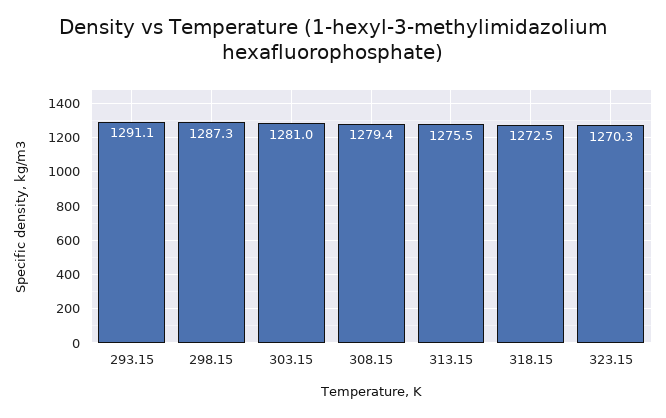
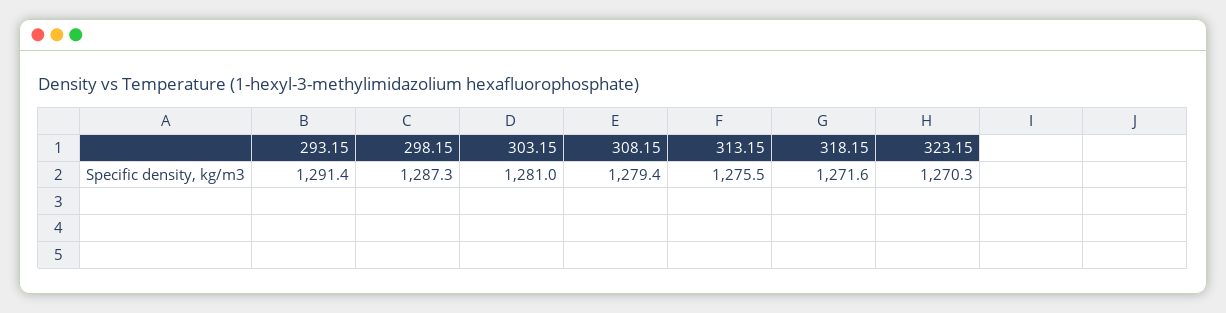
293.15: 1291.1 -> 1291.4
318.15: 1272.5 -> 1271.6

